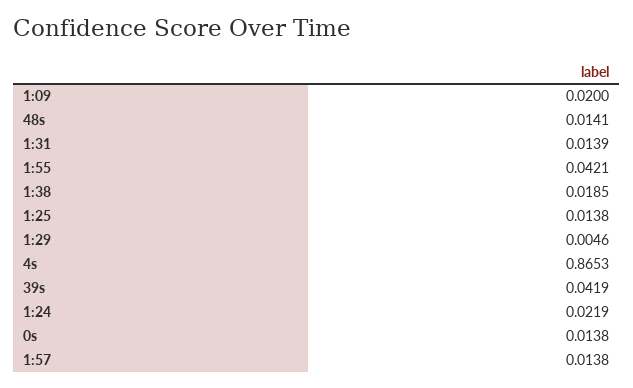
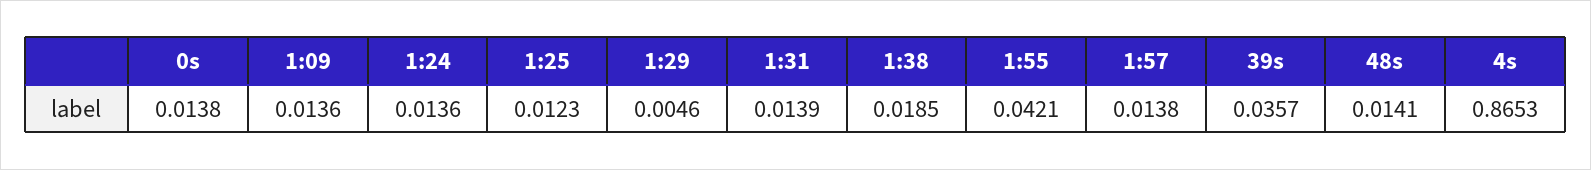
1:09: 0.02 -> 0.0136
1:25: 0.0138 -> 0.0123
39s: 0.0419 -> 0.0357
1:24: 0.0219 -> 0.0136

